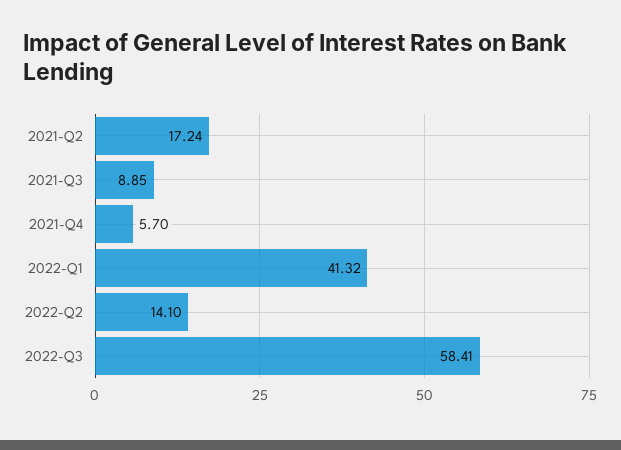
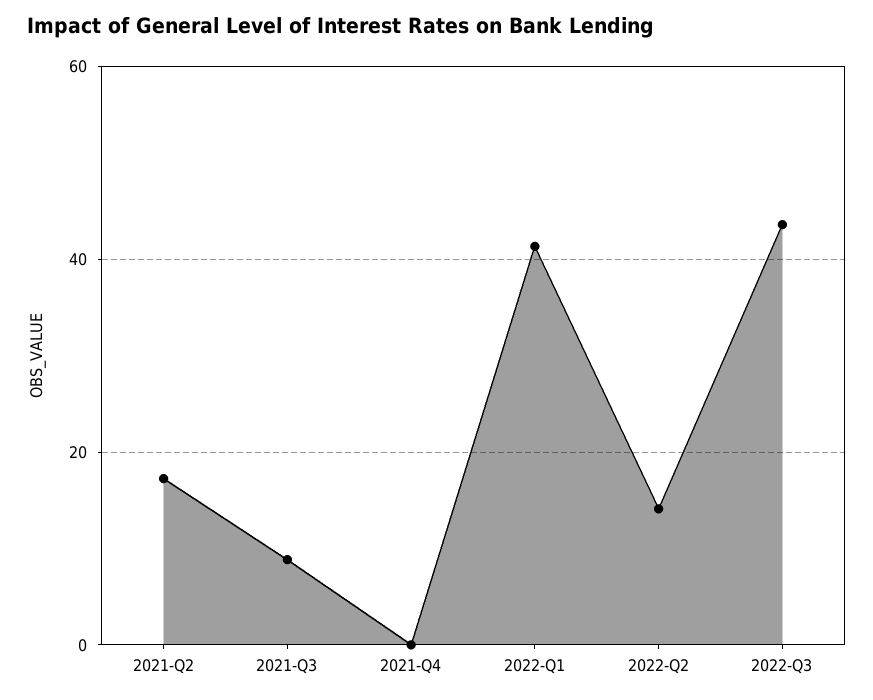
2021-Q4: 5.7 -> 0
2022-Q3: 58.41 -> 44

